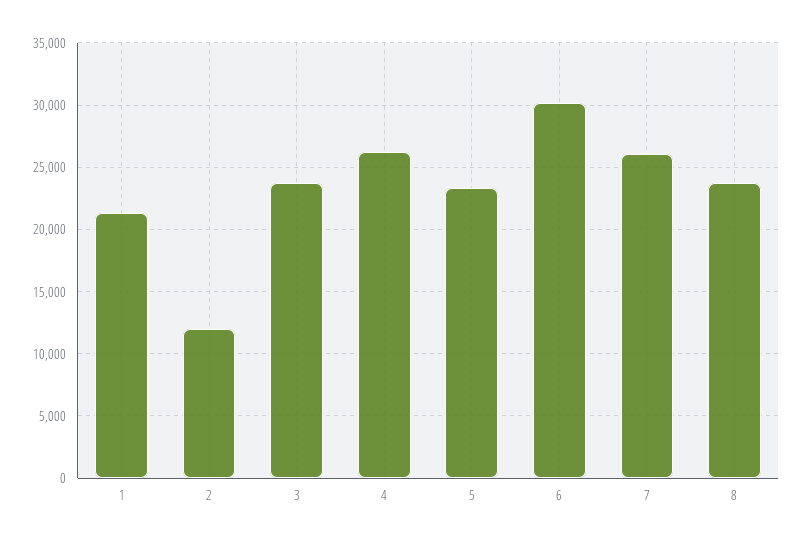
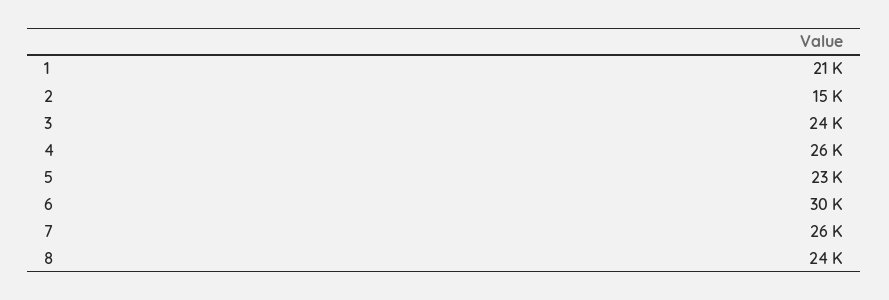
2: 12000 -> 15000

